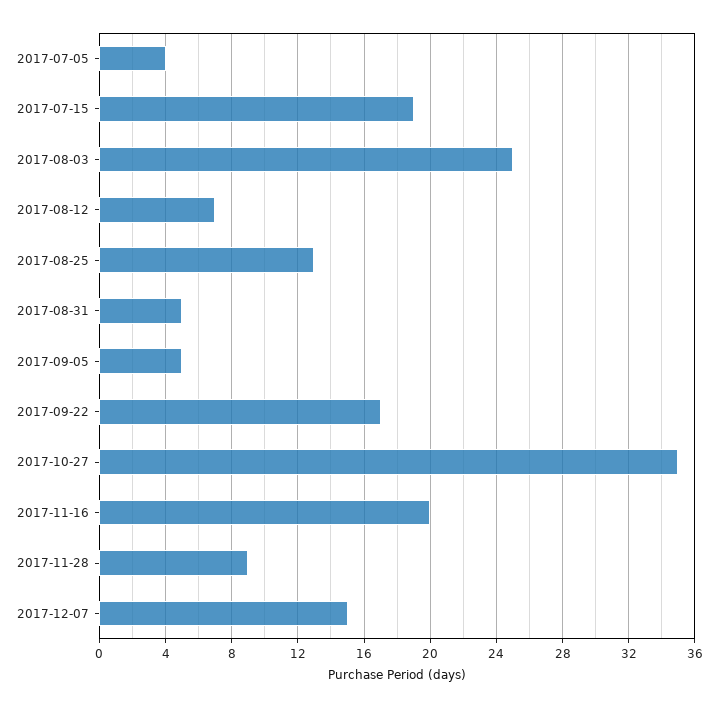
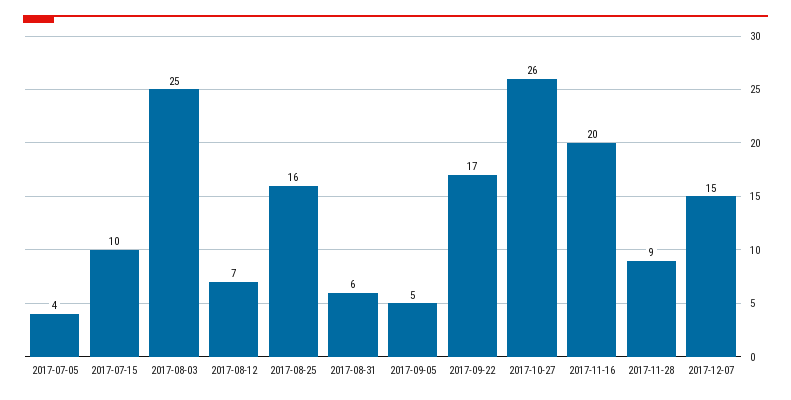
2017-07-15: 19 -> 10
2017-08-25: 13 -> 16
2017-08-31: 5 -> 6
2017-10-27: 35 -> 26

